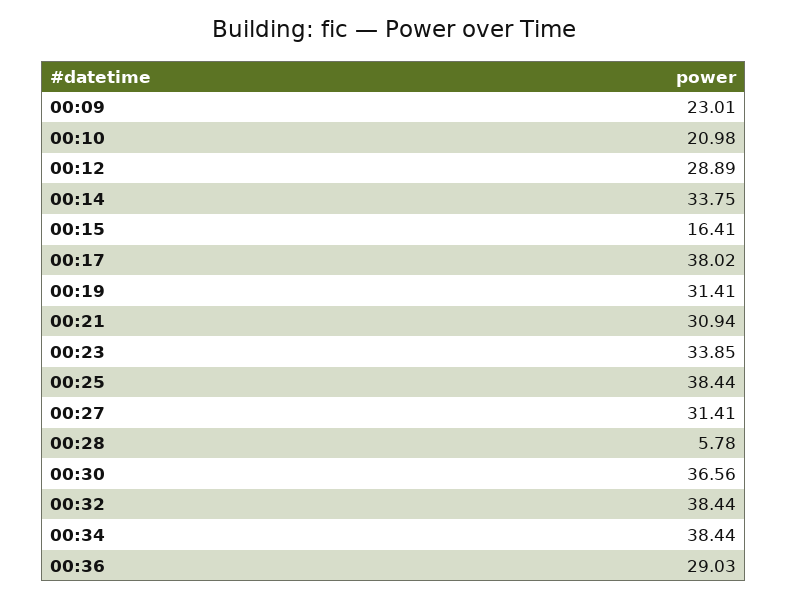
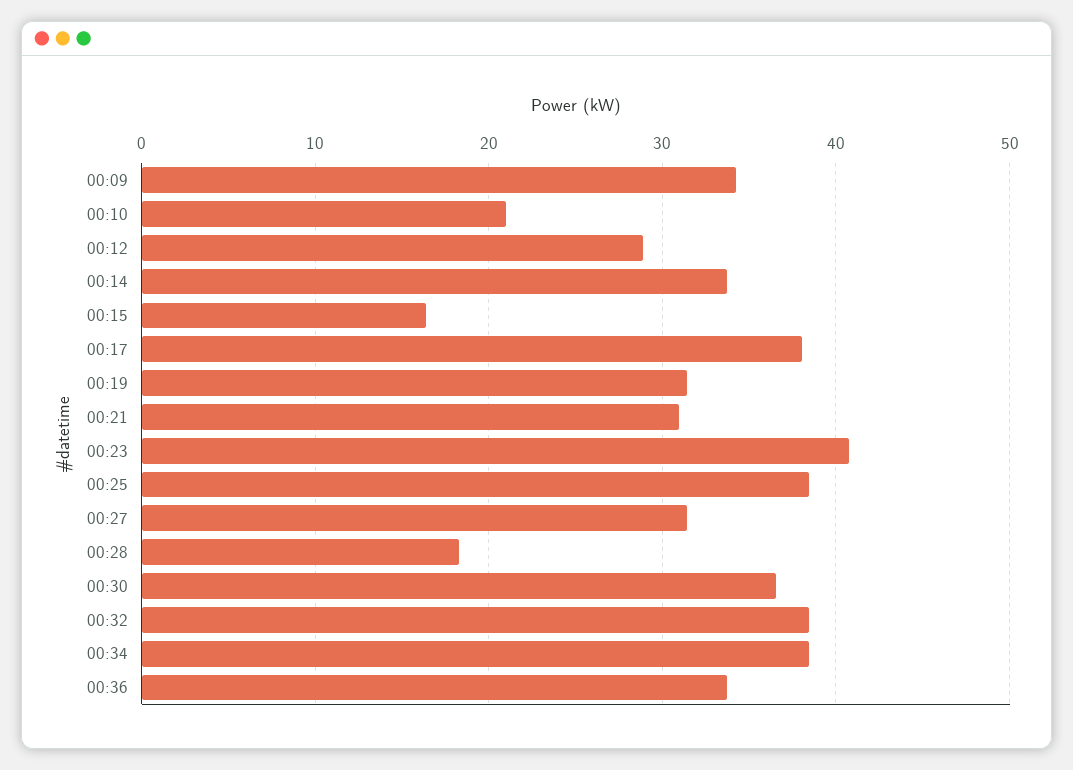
00:09: 23.01 -> 34
00:23: 33.85 -> 41
00:28: 5.78 -> 18
00:36: 29.03 -> 34

